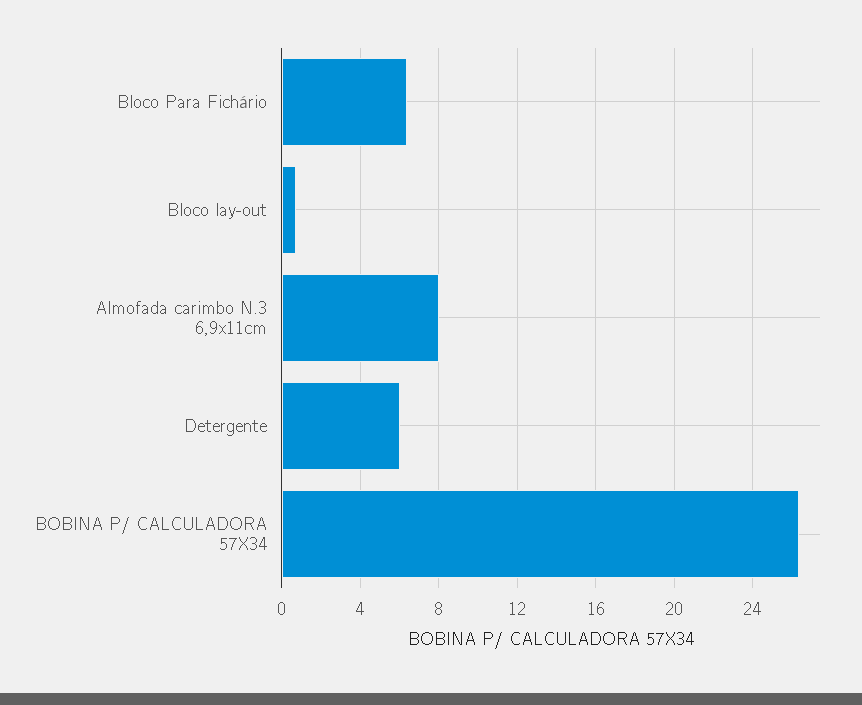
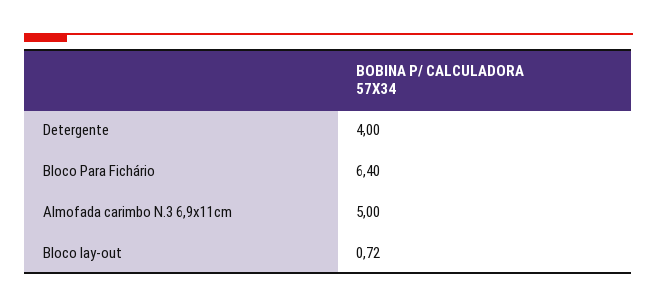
Almofada carimbo N.3 6,9x11cm: 8 -> 5
Detergente: 6 -> 4
BOBINA P/ CALCULADORA 57X34: 26.5 -> none

